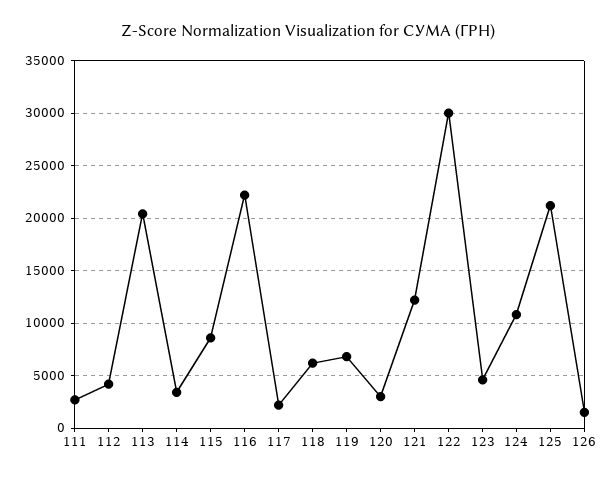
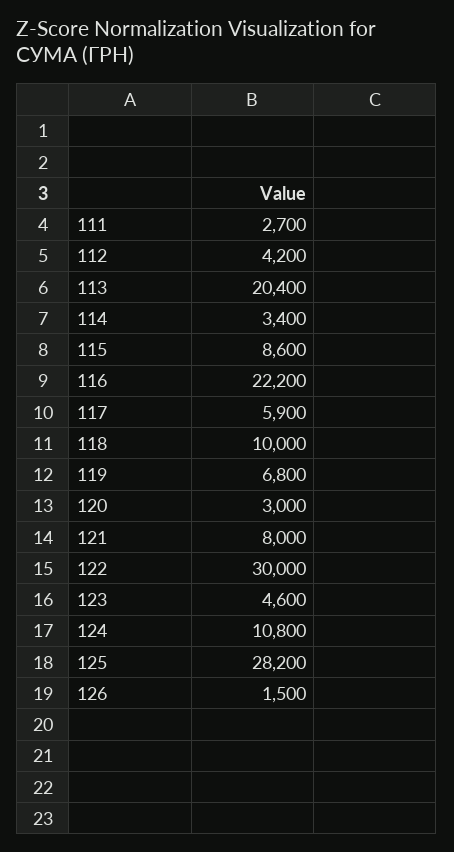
117: 2000 -> 5900
118: 6000 -> 10000
121: 12000 -> 8000
125: 21000 -> 28200

